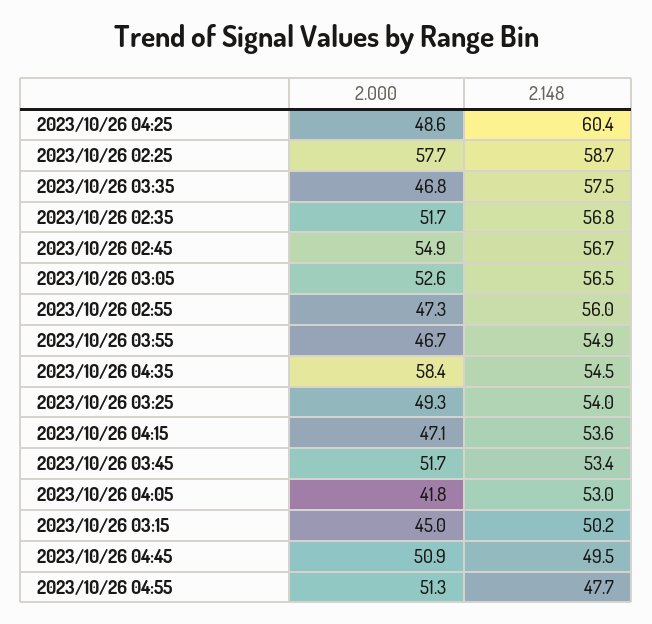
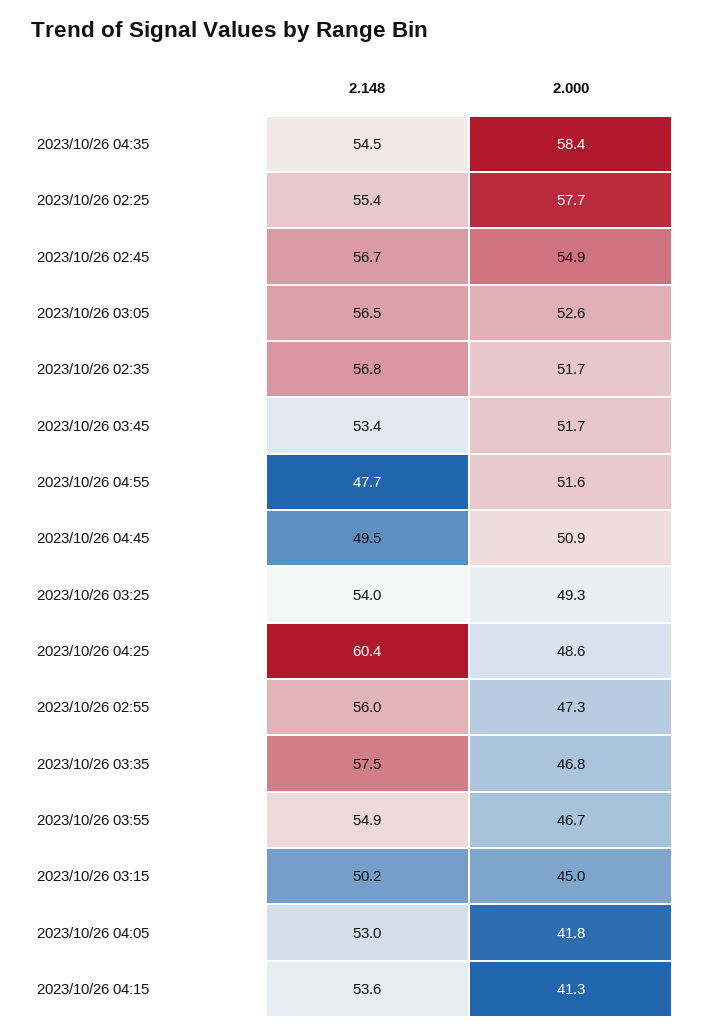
2.148, 2023/10/26 02:25: 58.7 -> 55.4
2.000, 2023/10/26 04:15: 47.1 -> 41.3
2.000, 2023/10/26 04:55: 51.3 -> 51.6

